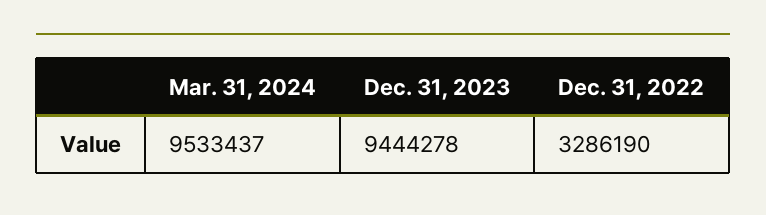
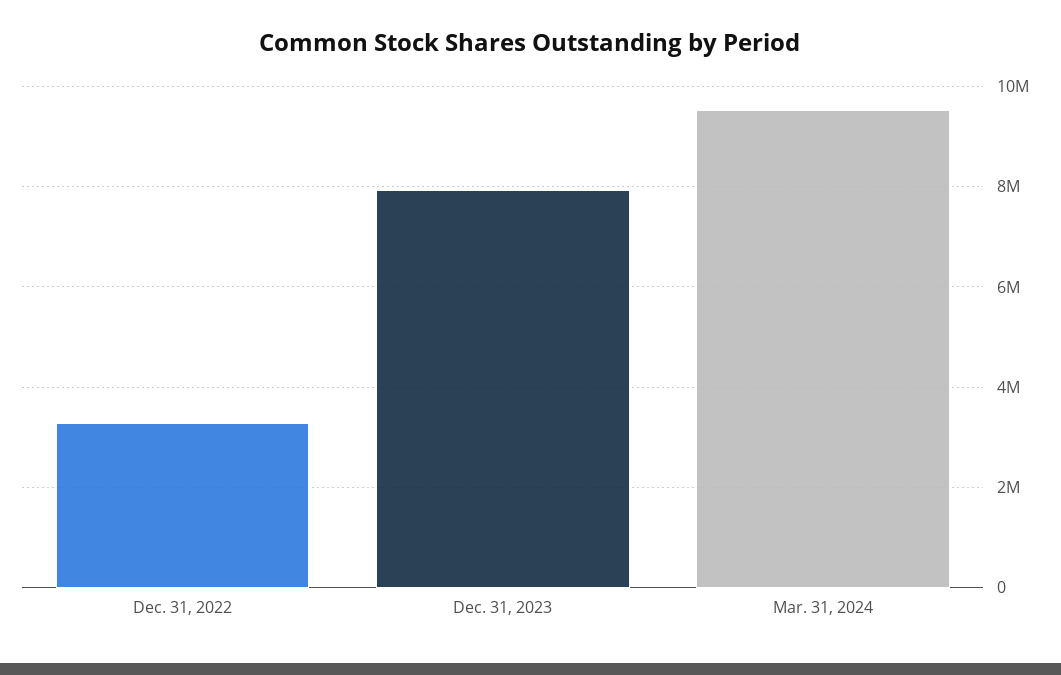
Dec. 31, 2023: 9444278 -> 8000000

